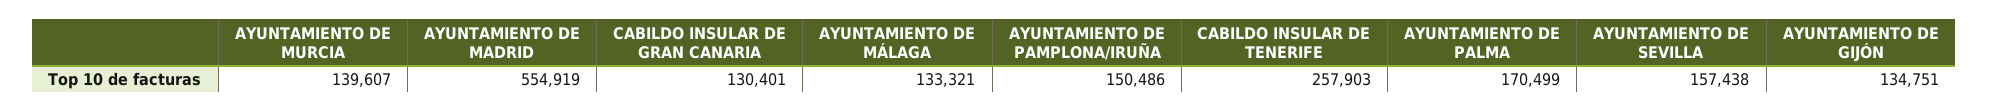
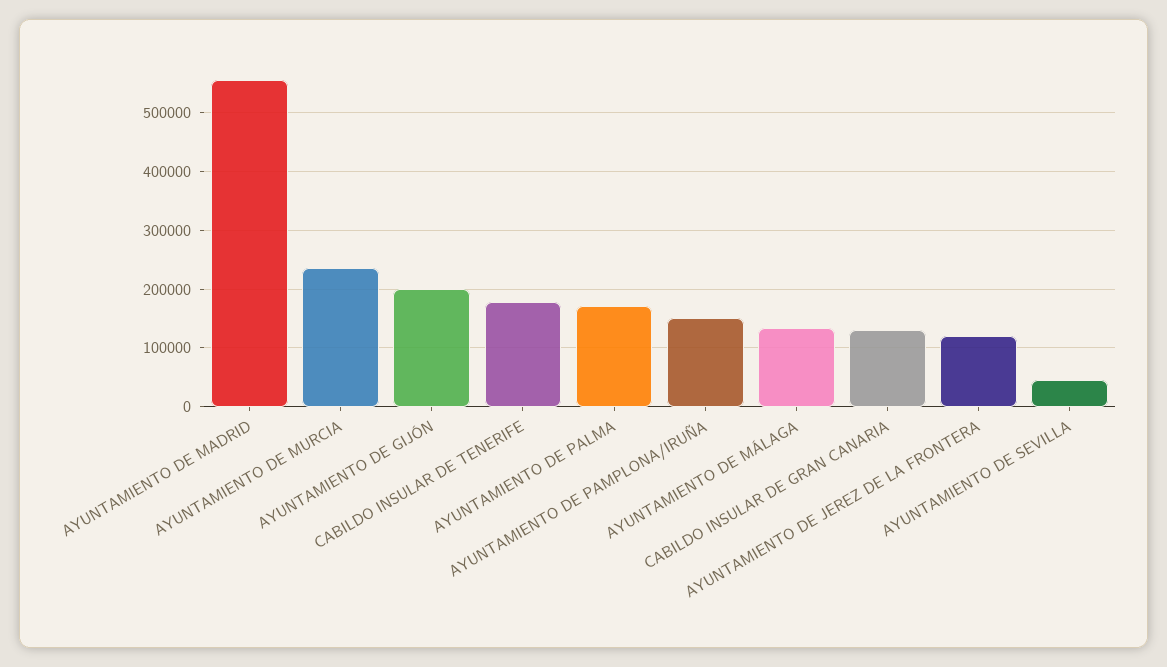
AYUNTAMIENTO DE MURCIA: 139607 -> 240000
CABILDO INSULAR DE TENERIFE: 257903 -> 180000
AYUNTAMIENTO DE SEVILLA: 157438 -> 40000
AYUNTAMIENTO DE GIJÓN: 134751 -> 200000
AYUNTAMIENTO DE JEREZ DE LA FRONTERA: none -> 120000

